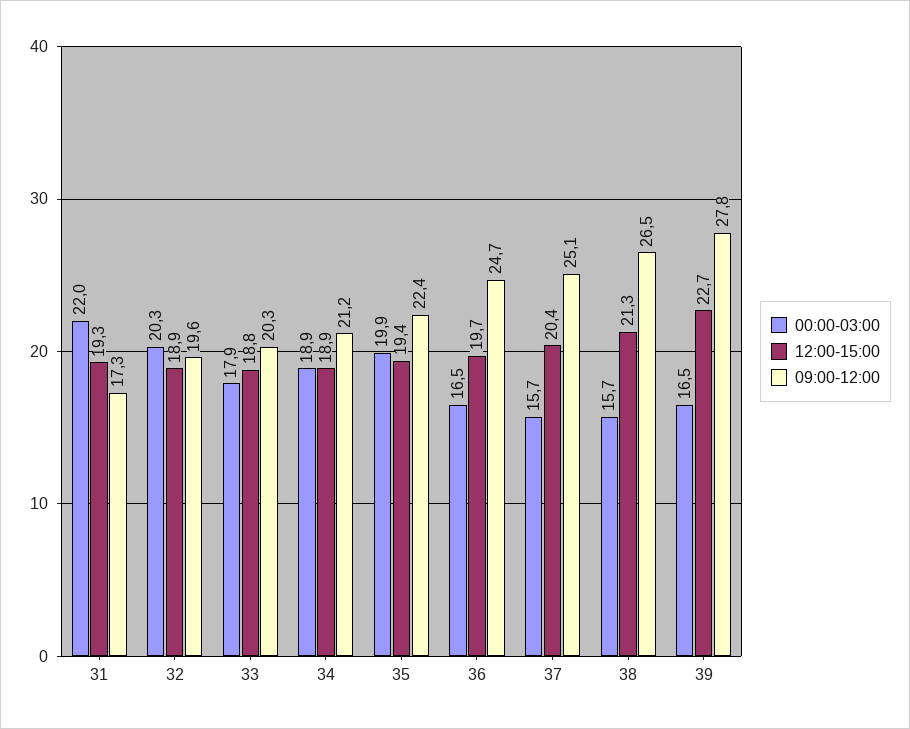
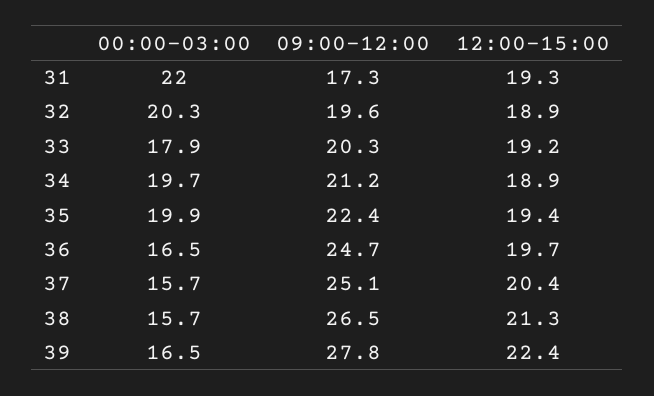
12:00-15:00, 33: 18.8 -> 19.2
00:00-03:00, 34: 18.9 -> 19.7
12:00-15:00, 39: 22.7 -> 22.4

